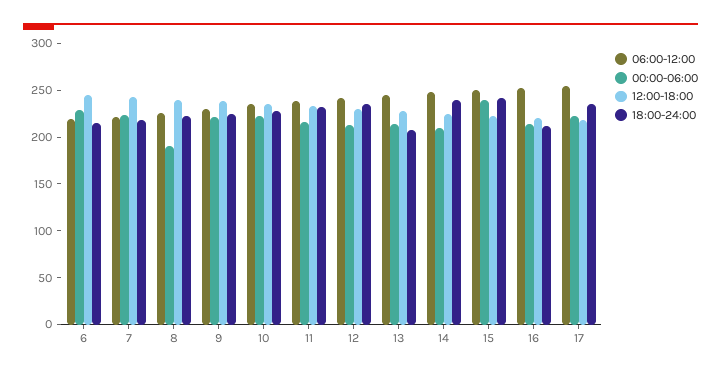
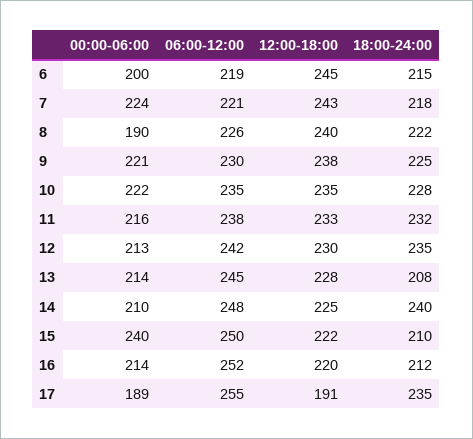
00:00-06:00, 6: 230 -> 200
18:00-24:00, 15: 240 -> 210
00:00-06:00, 17: 220 -> 189
12:00-18:00, 17: 220 -> 191

